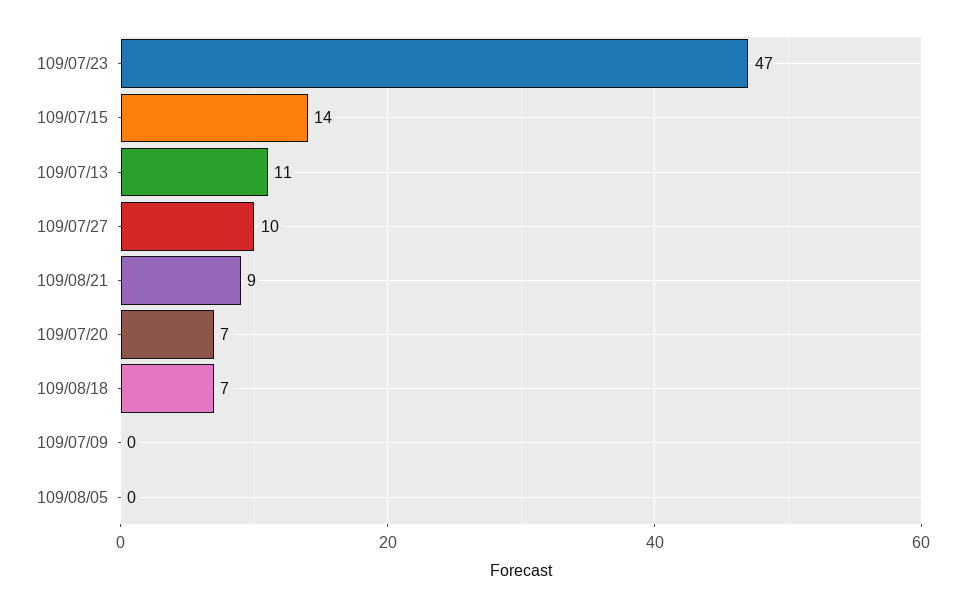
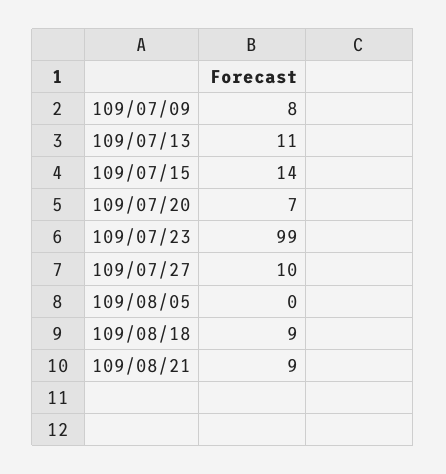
109/07/23: 47 -> 99
109/08/18: 7 -> 9
109/07/09: 0 -> 8

